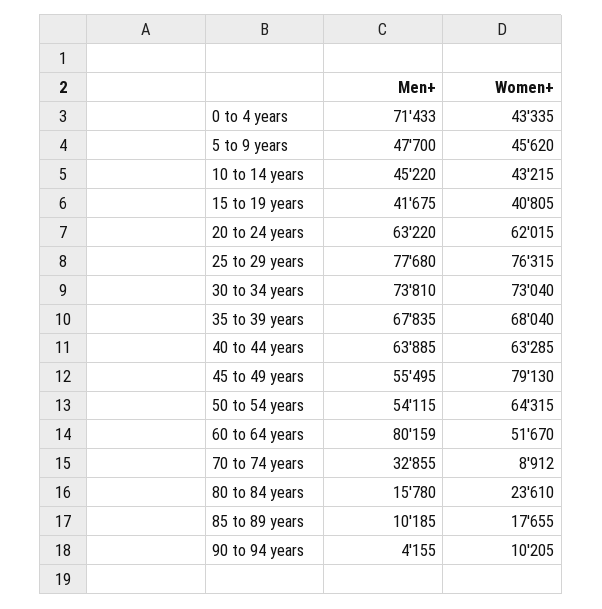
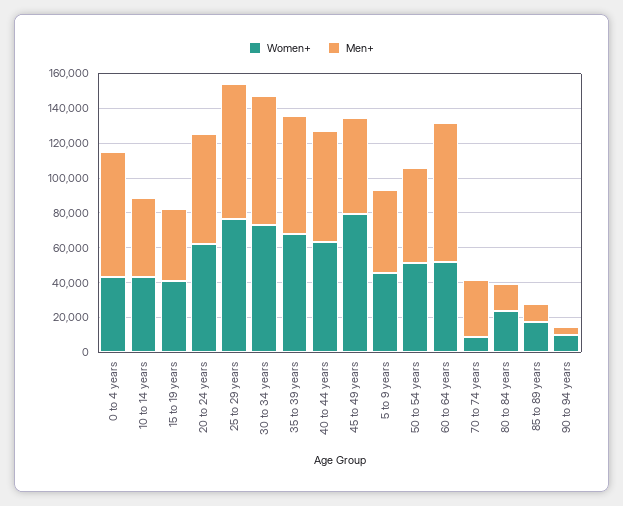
Women+, 50 to 54 years: 64315 -> 50000

